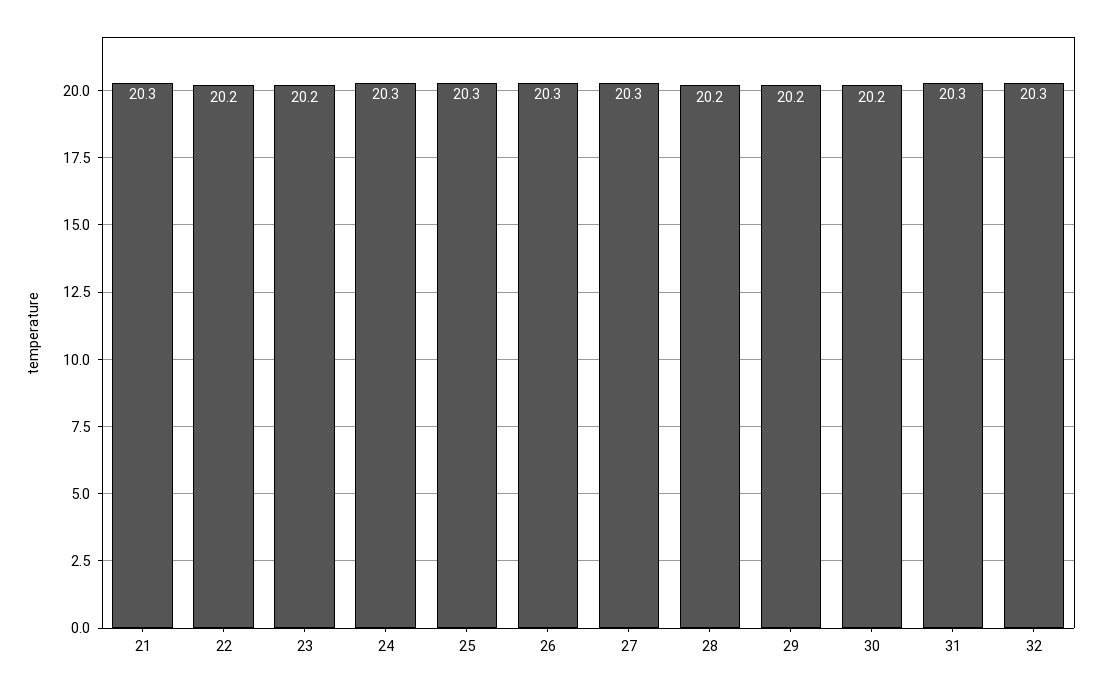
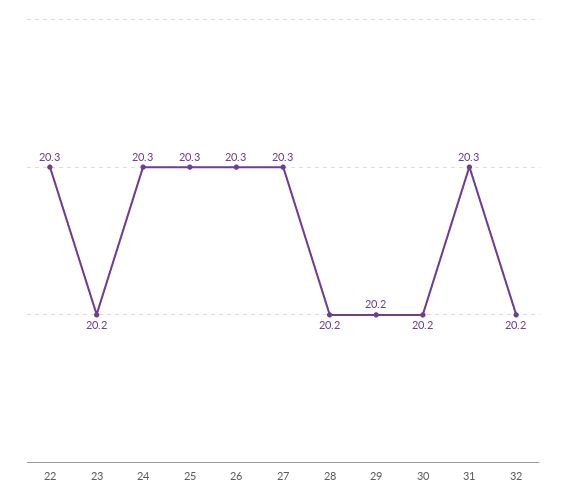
21: 20.3 -> none
22: 20.2 -> 20.3
32: 20.3 -> 20.2

